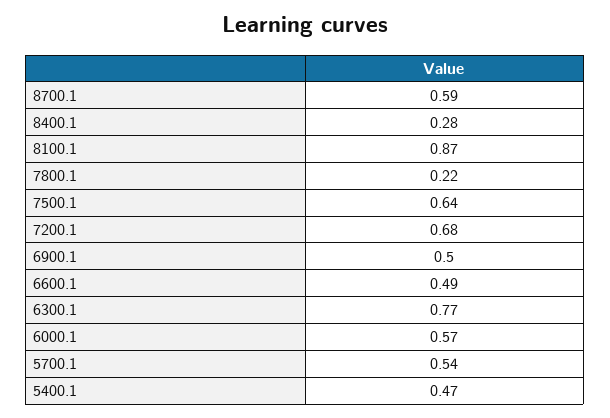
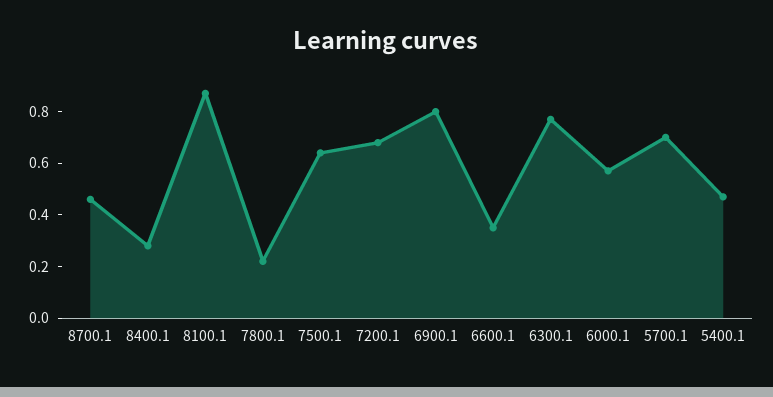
8700.1: 0.59 -> 0.45
6900.1: 0.5 -> 0.8
6600.1: 0.49 -> 0.35
5700.1: 0.54 -> 0.7

